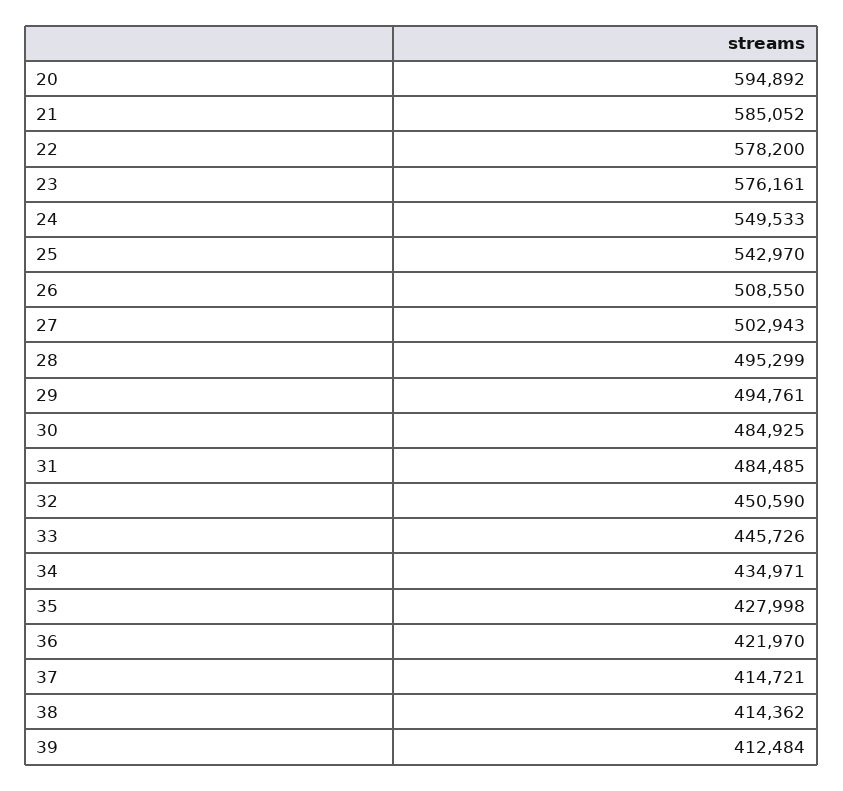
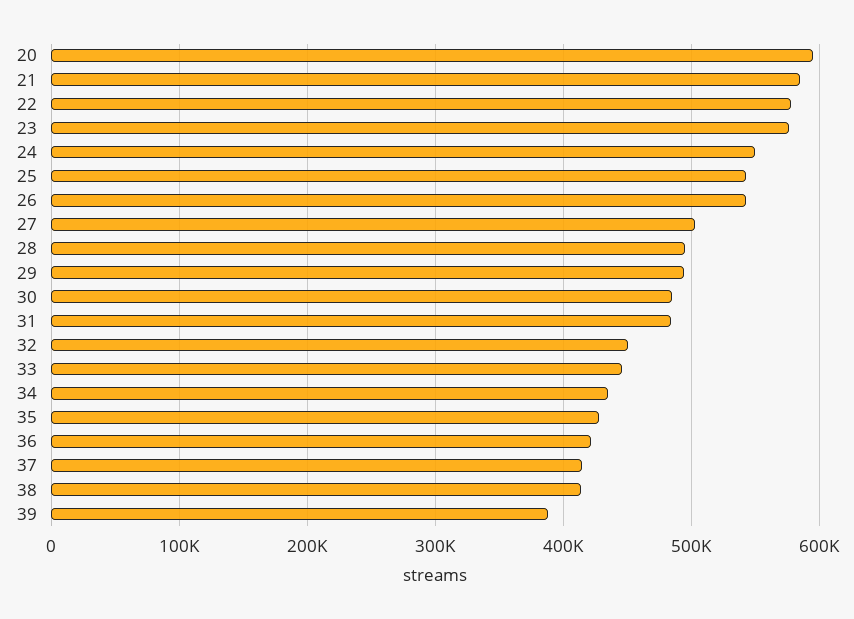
26: 508550 -> 540000
39: 412484 -> 390000

